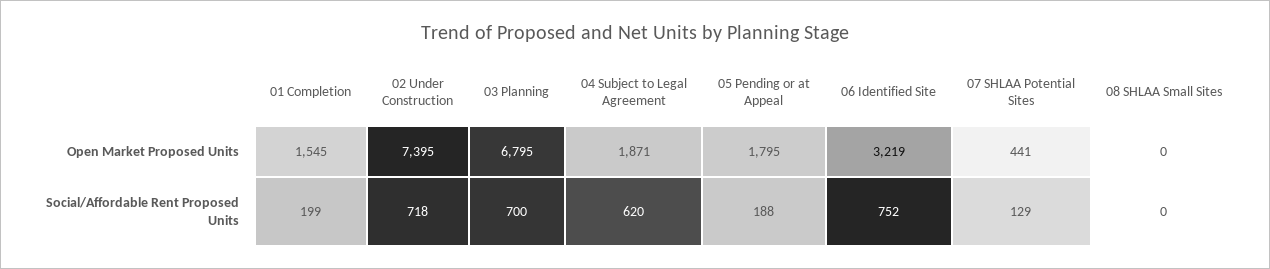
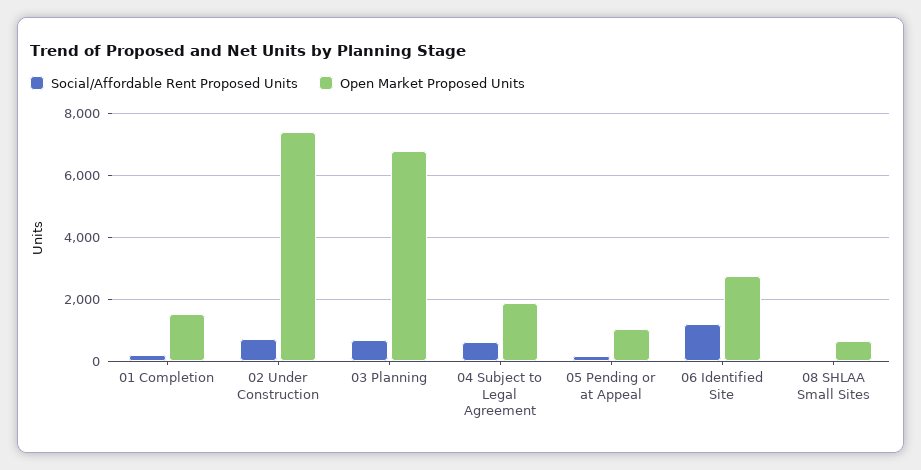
Open Market Proposed Units, 05 Pending or at Appeal: 1795 -> 1000
Open Market Proposed Units, 06 Identified Site: 3219 -> 2800
Open Market Proposed Units, 07 SHLAA Potential Sites: 441 -> none
Open Market Proposed Units, 08 SHLAA Small Sites: 0 -> 600
Social/Affordable Rent Proposed Units, 06 Identified Site: 752 -> 1200
Social/Affordable Rent Proposed Units, 07 SHLAA Potential Sites: 129 -> none

